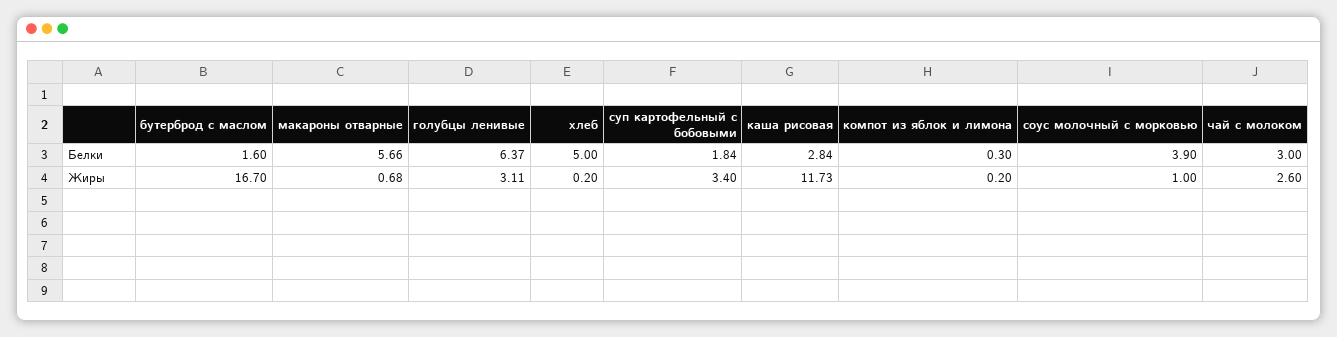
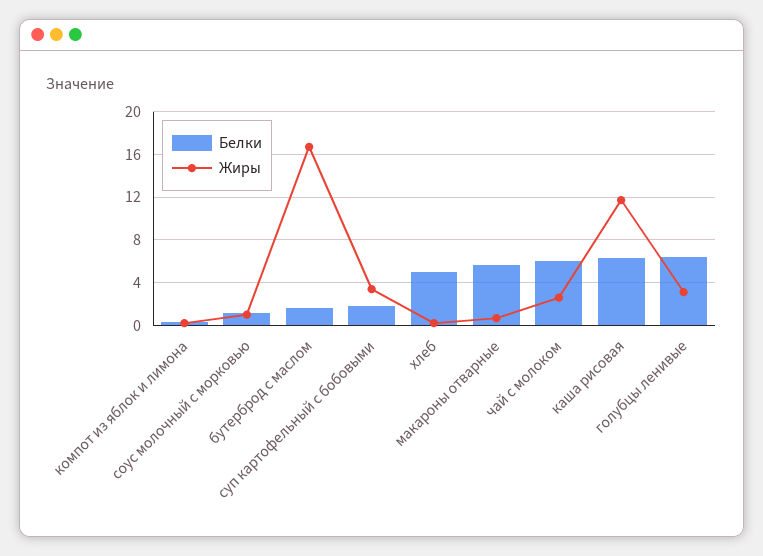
Белки, каша рисовая: 2.84 -> 6
Белки, соус молочный с морковью: 3.9 -> 1
Белки, чай с молоком: 3 -> 6

